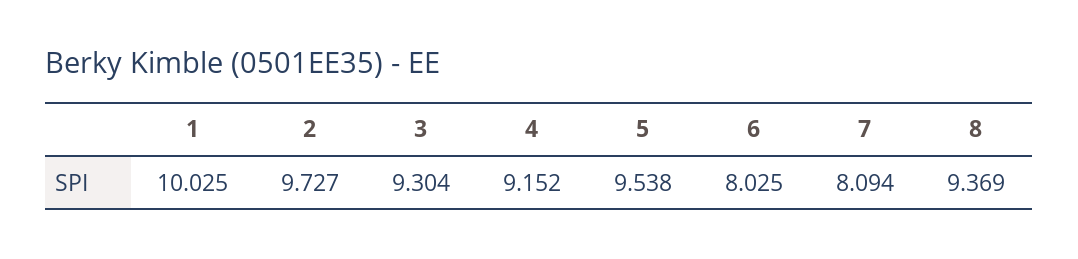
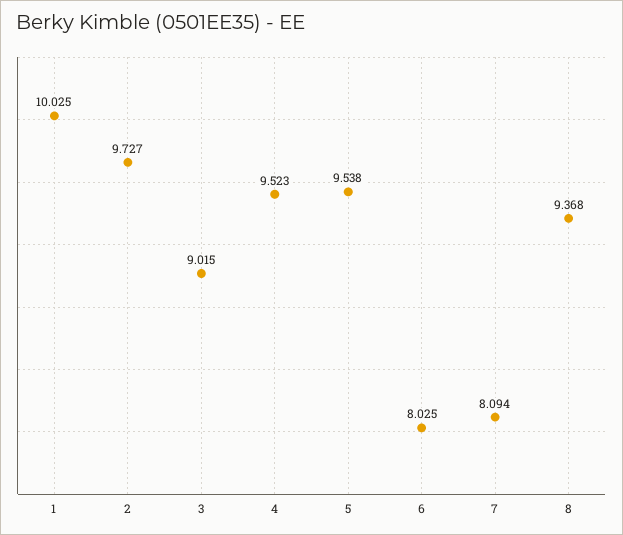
3: 9.304 -> 9.015
4: 9.152 -> 9.523
8: 9.369 -> 9.368

